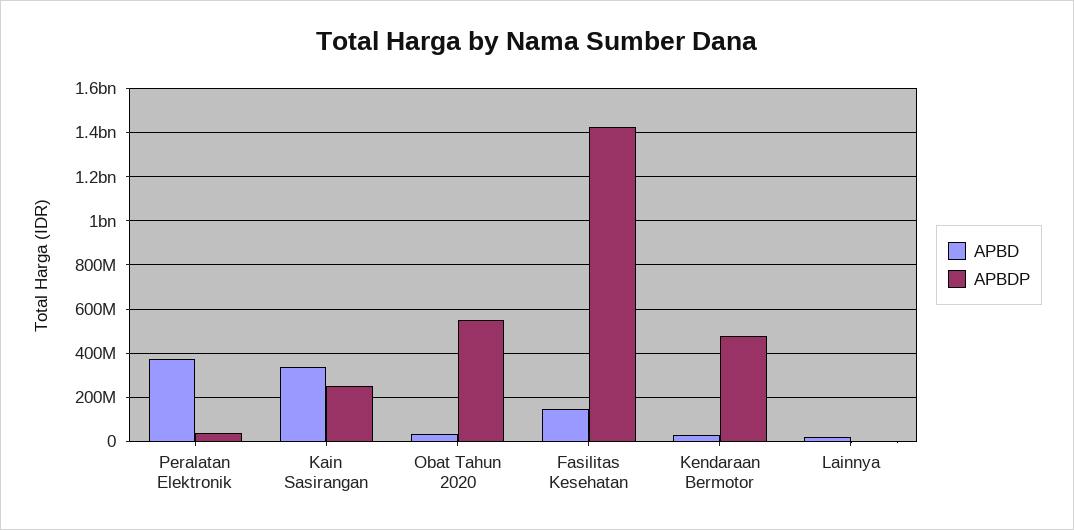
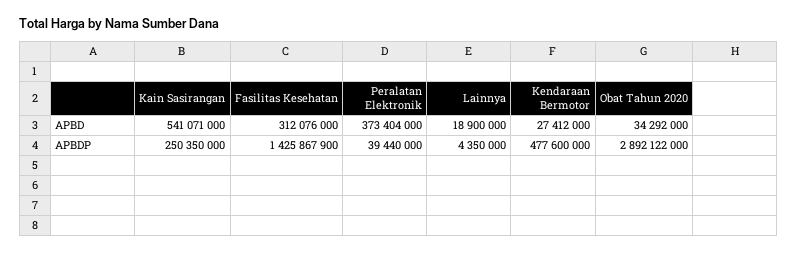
APBD, Kain Sasirangan: 350000000 -> 541071000
APBDP, Obat Tahun 2020: 550000000 -> 2892122000
APBD, Fasilitas Kesehatan: 150000000 -> 312076000

